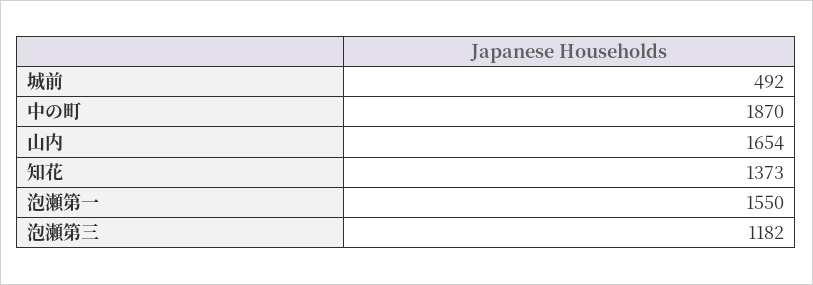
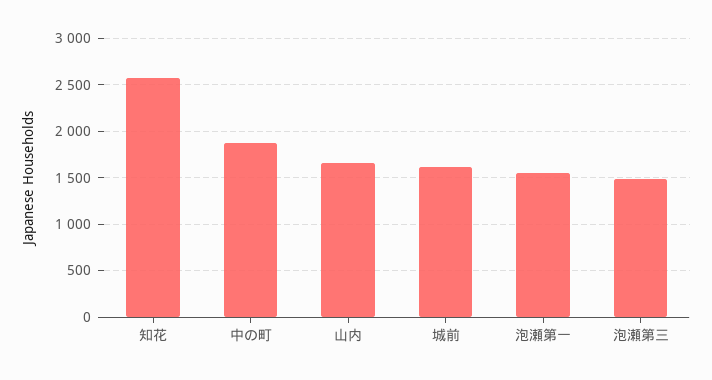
城前: 492 -> 1600
知花: 1373 -> 2600
泡瀬第三: 1182 -> 1500

